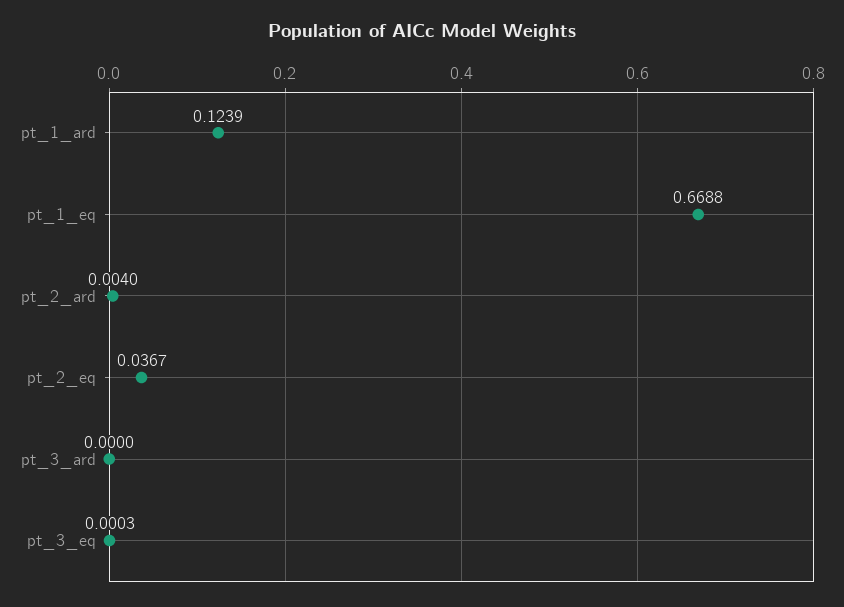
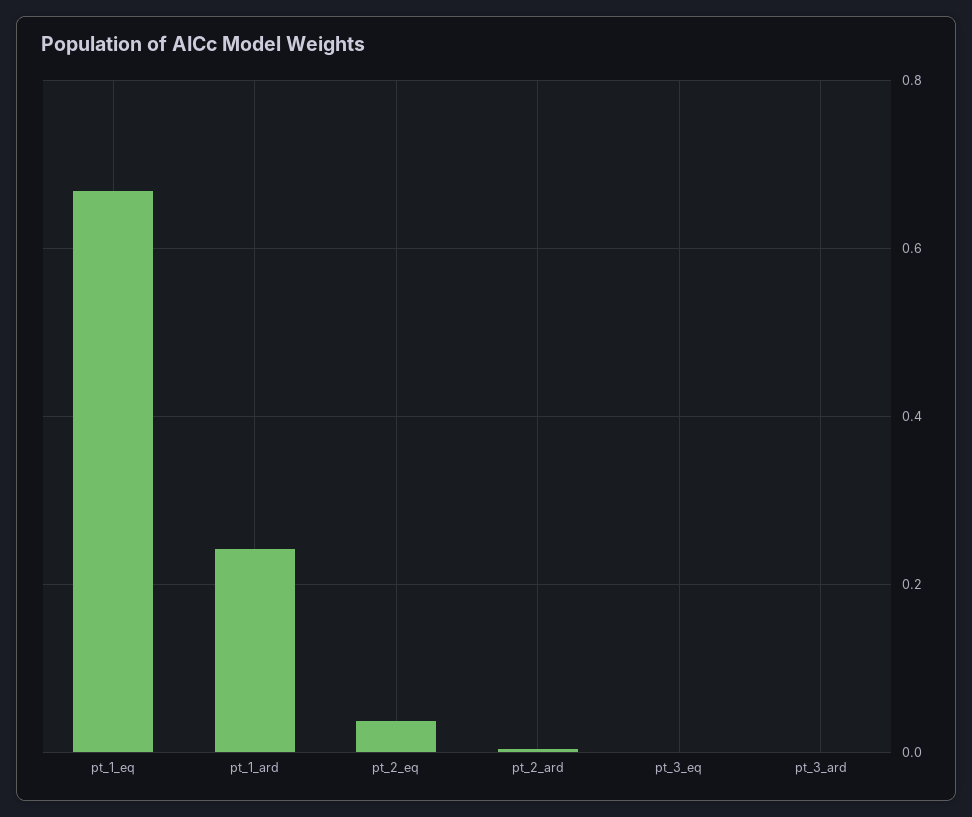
pt_1_ard: 0.1239 -> 0.24

